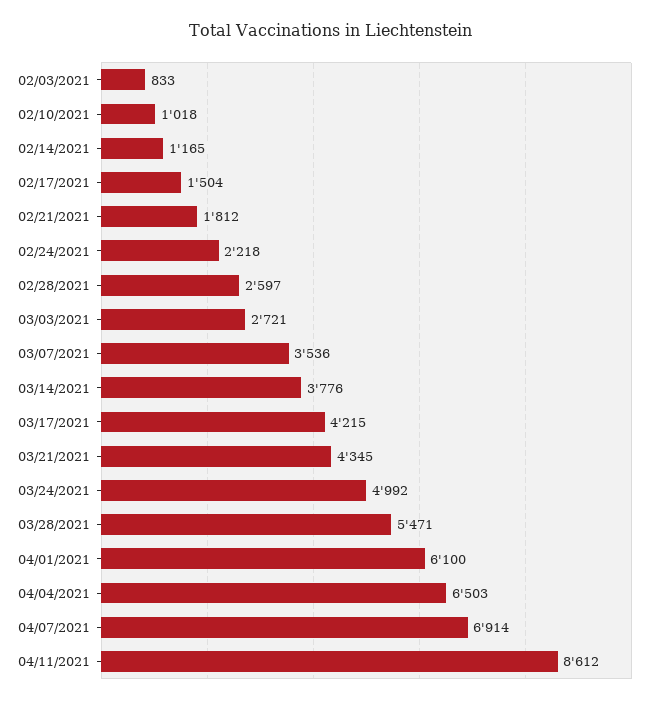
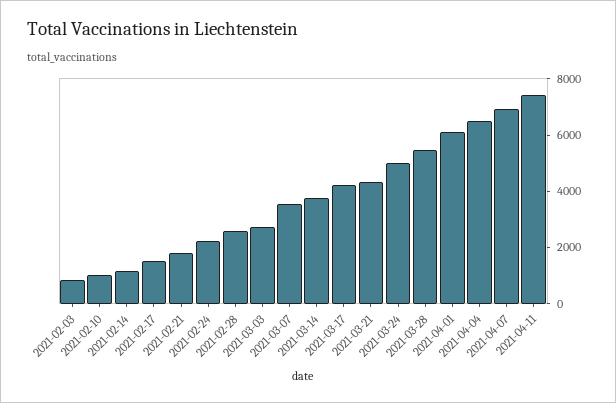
04/11/2021: 8612 -> 7500

